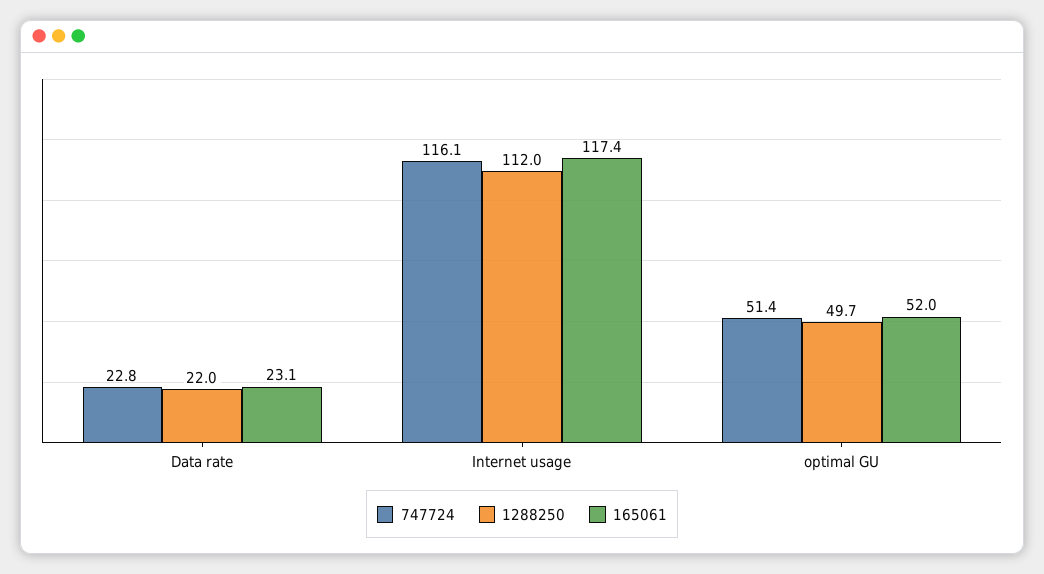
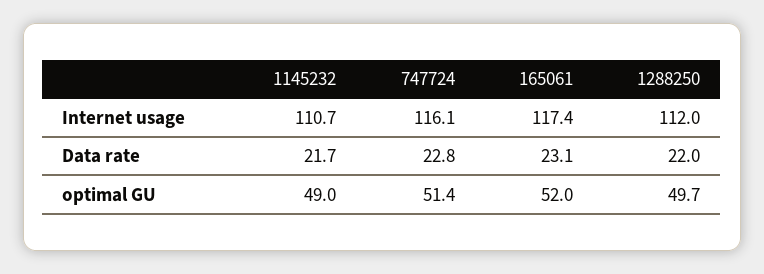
1145232, Internet usage: none -> 110.7
1145232, Data rate: none -> 21.7
1145232, optimal GU: none -> 49

